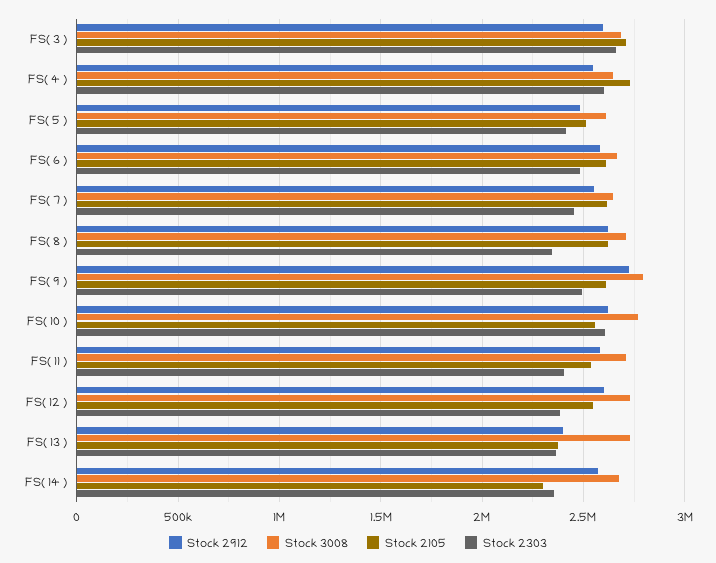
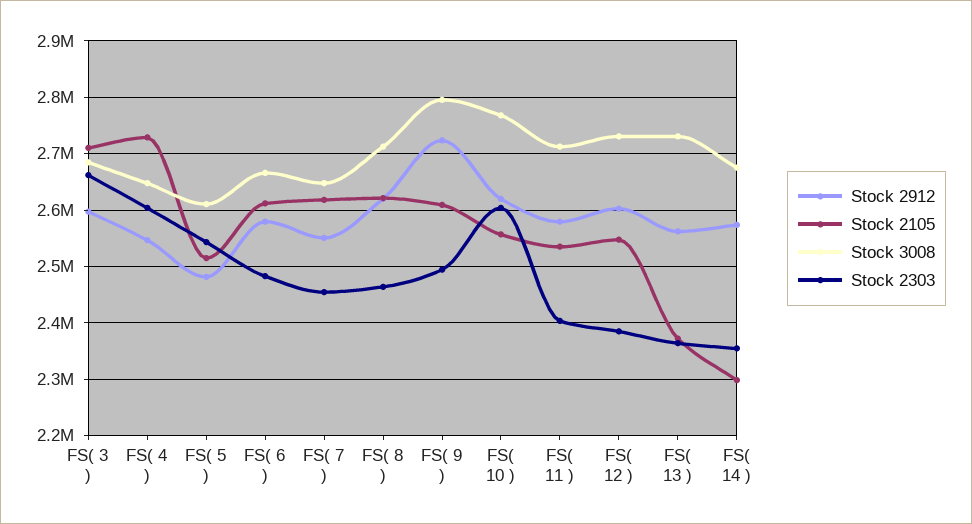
Stock 2303, FS( 5 ): 2400000 -> 2540000
Stock 2303, FS( 8 ): 2350000 -> 2460000
Stock 2912, FS( 13 ): 2400000 -> 2560000

